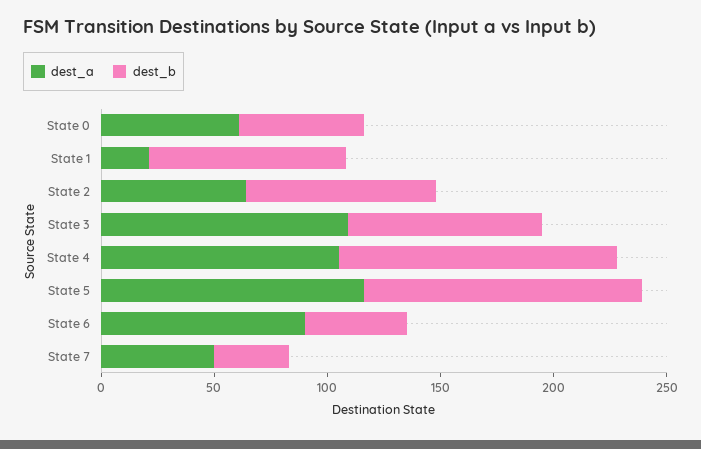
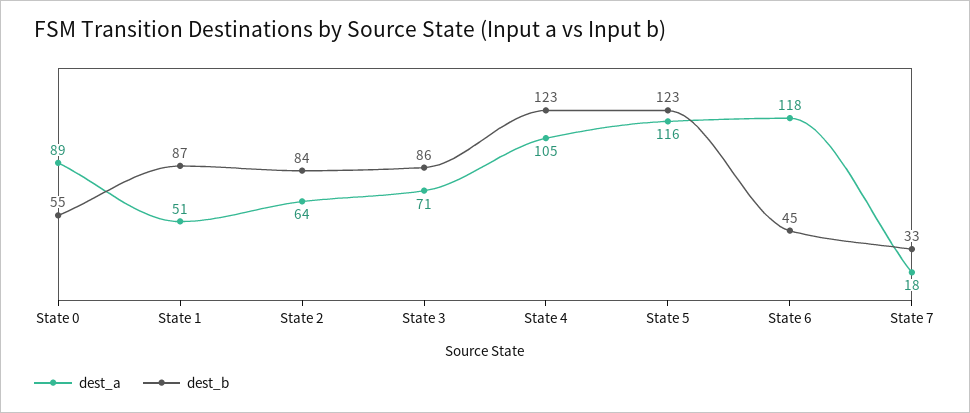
dest_a, State 0: 60 -> 89
dest_a, State 1: 20 -> 51
dest_a, State 3: 110 -> 71
dest_a, State 6: 90 -> 118
dest_a, State 7: 50 -> 18

